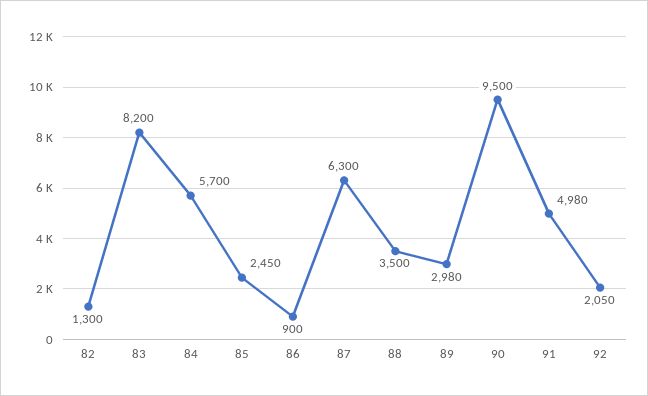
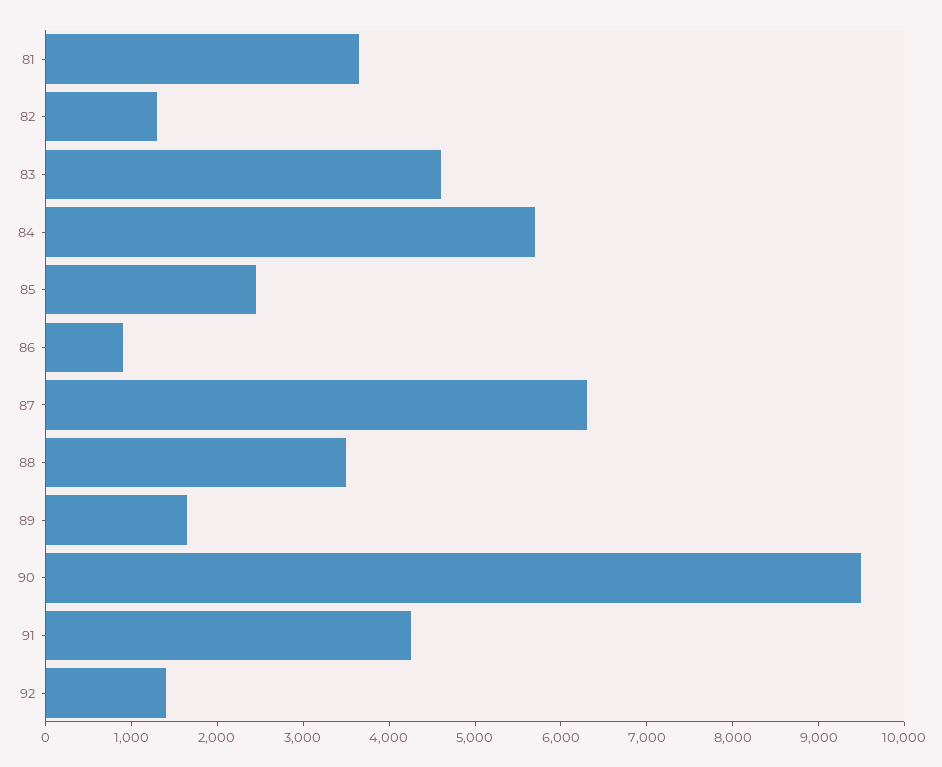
83: 8200 -> 4600
89: 2980 -> 1600
91: 4980 -> 4200
92: 2050 -> 1400
81: none -> 3600

